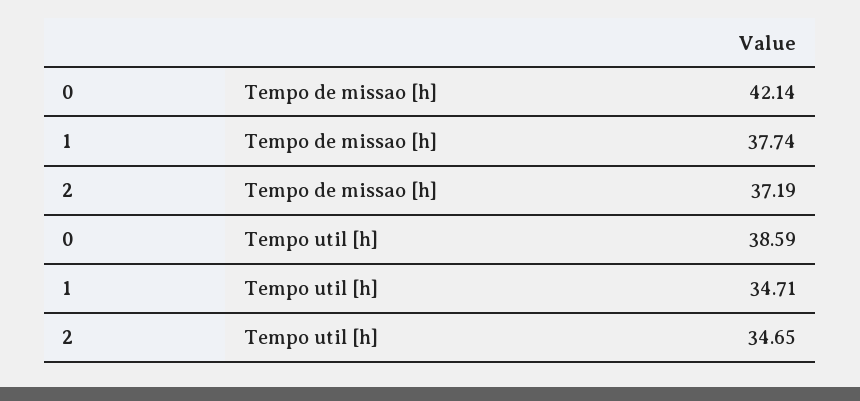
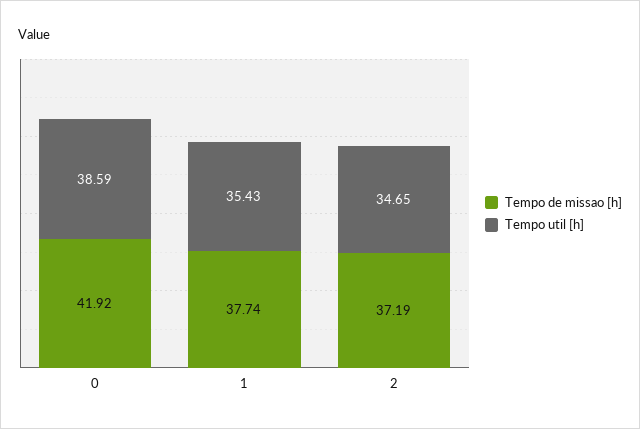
Tempo de missao [h], 0: 42.14 -> 41.92
Tempo util [h], 1: 34.71 -> 35.43

